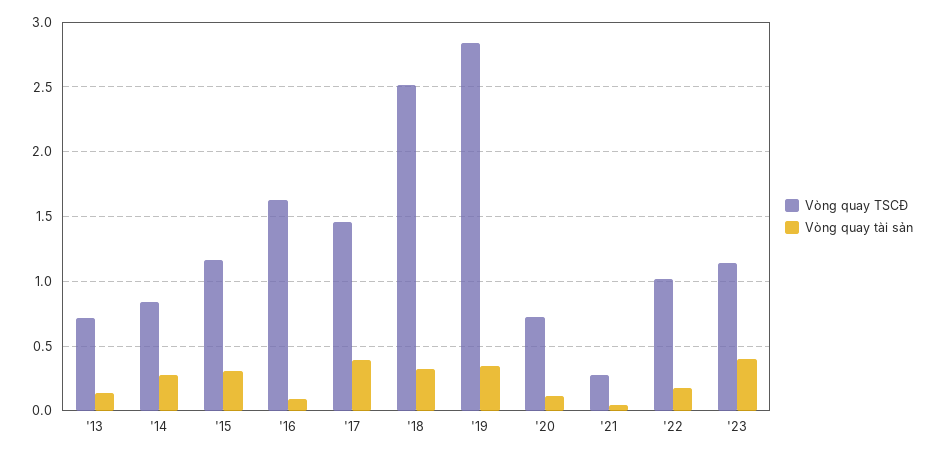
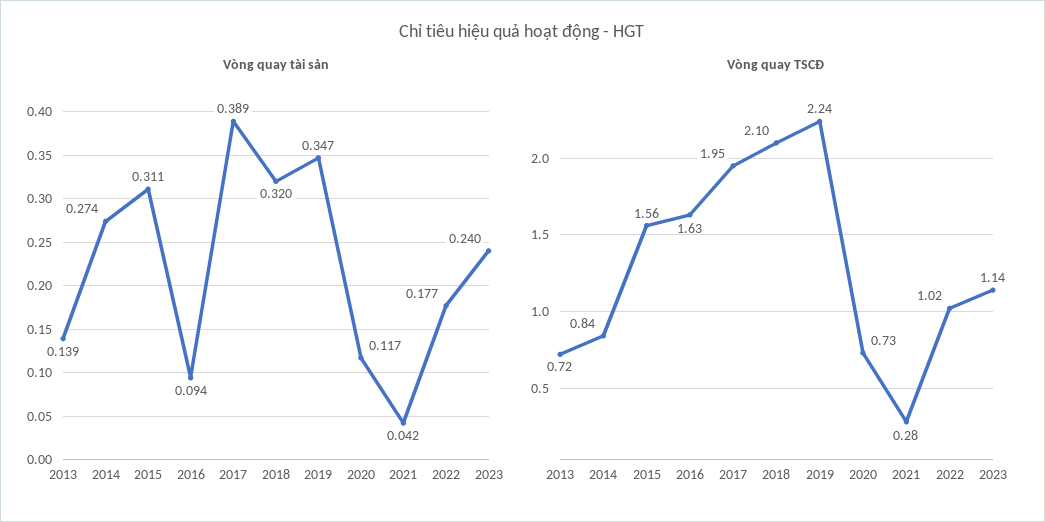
Vòng quay TSCĐ, '15: 1.15 -> 1.56
Vòng quay TSCĐ, '17: 1.45 -> 1.95
Vòng quay TSCĐ, '18: 2.5 -> 2.1
Vòng quay TSCĐ, '19: 2.85 -> 2.24
Vòng quay tài sản, '23: 0.4 -> 0.24

